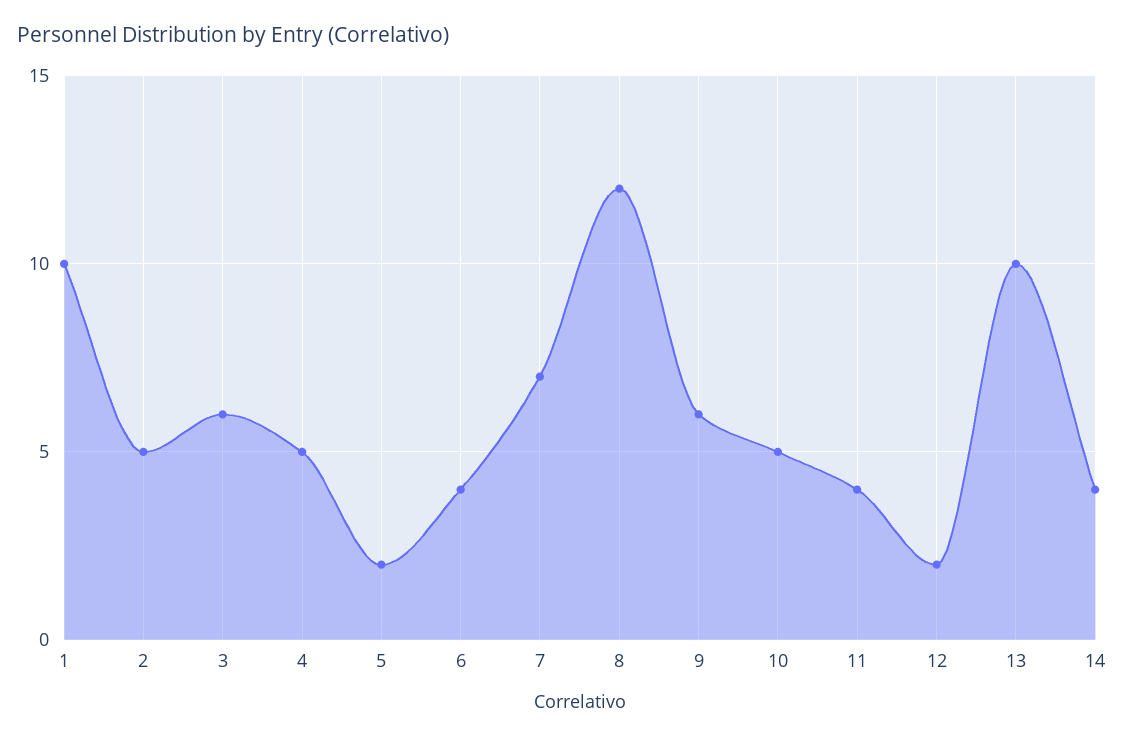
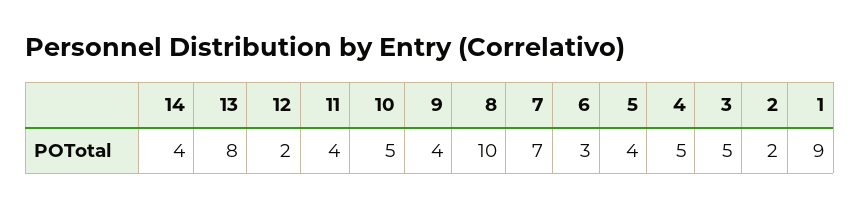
1: 10 -> 9
2: 5 -> 2
3: 6 -> 5
5: 2 -> 4
6: 4 -> 3
8: 12 -> 10
9: 6 -> 4
13: 10 -> 8

